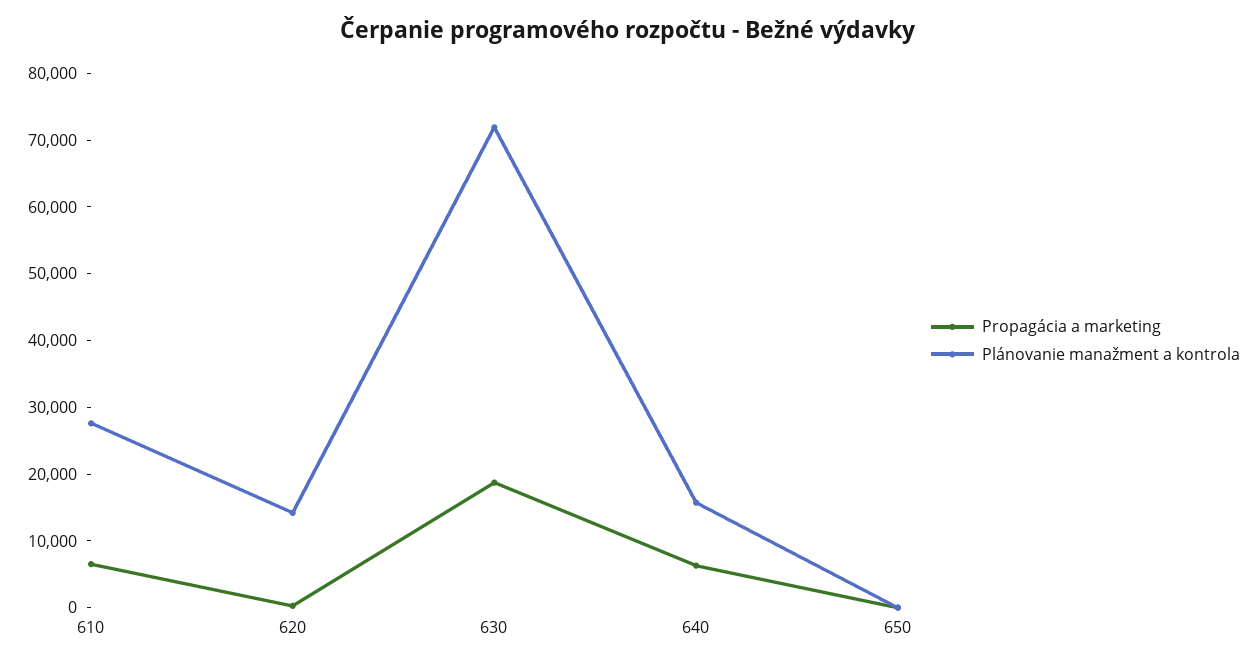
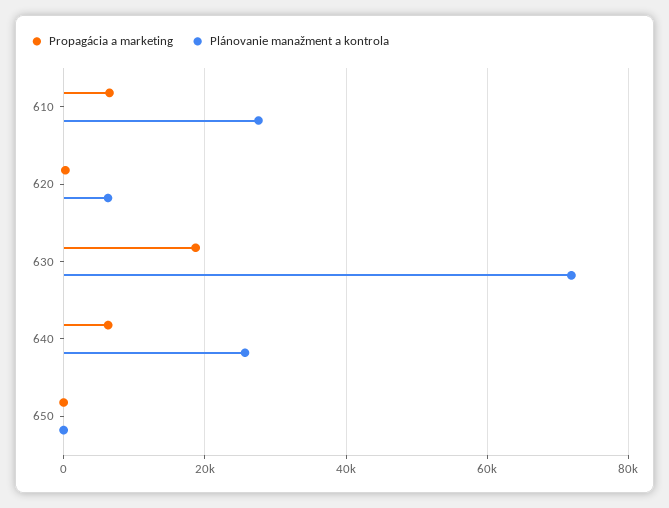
Plánovanie manažment a kontrola, 620: 14000 -> 6000
Plánovanie manažment a kontrola, 640: 16000 -> 26000

